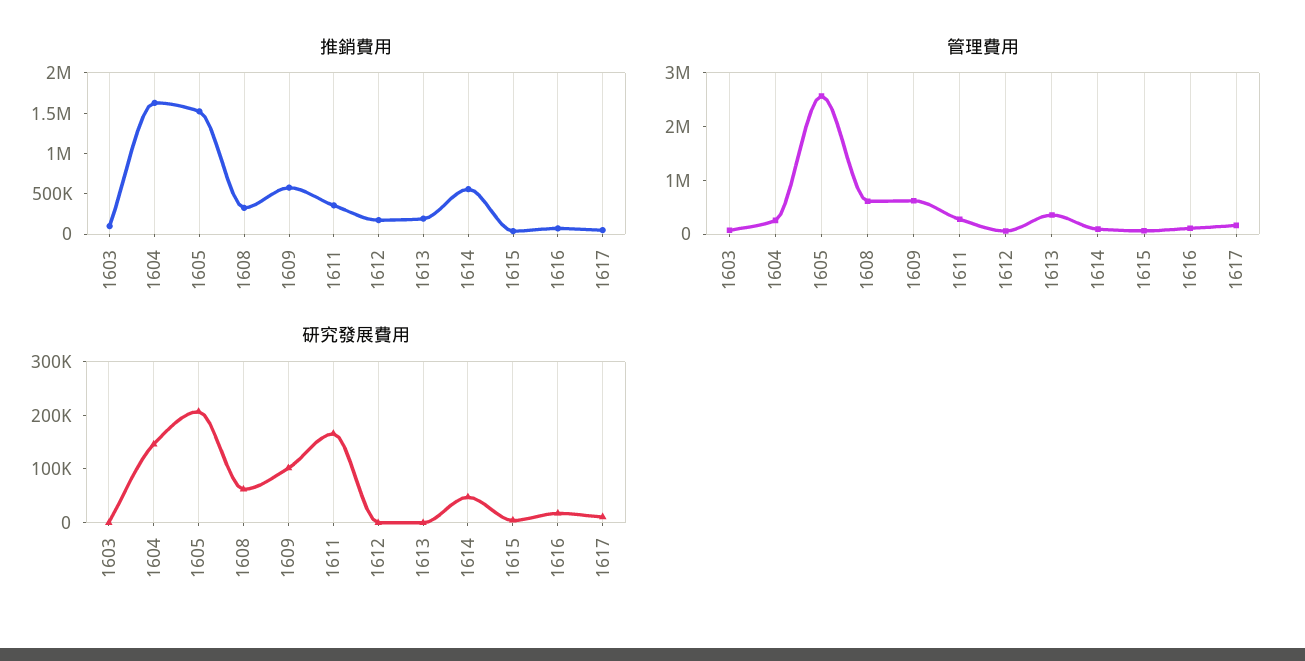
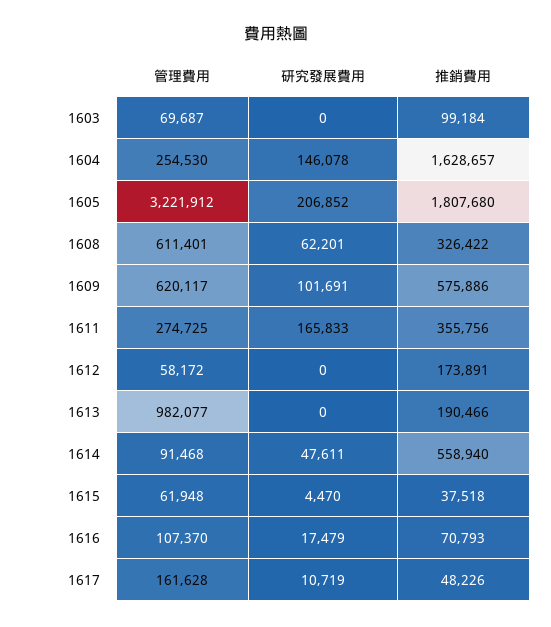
推銷費用, 1605: 1500000 -> 1807680
管理費用, 1605: 2600000 -> 3221912
管理費用, 1613: 400000 -> 982077

